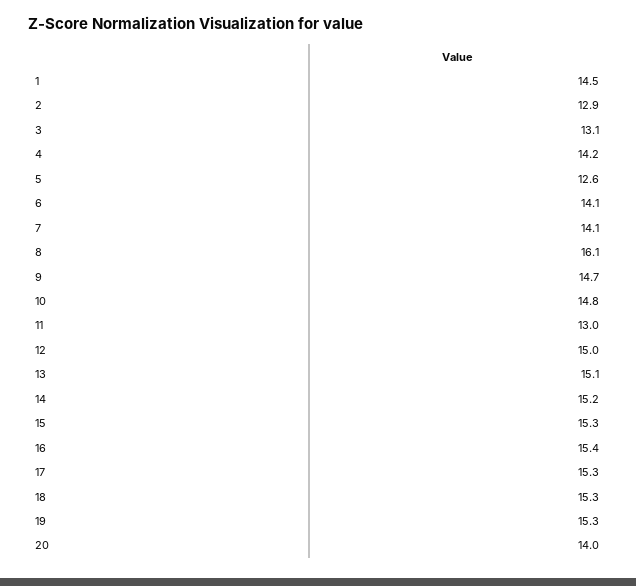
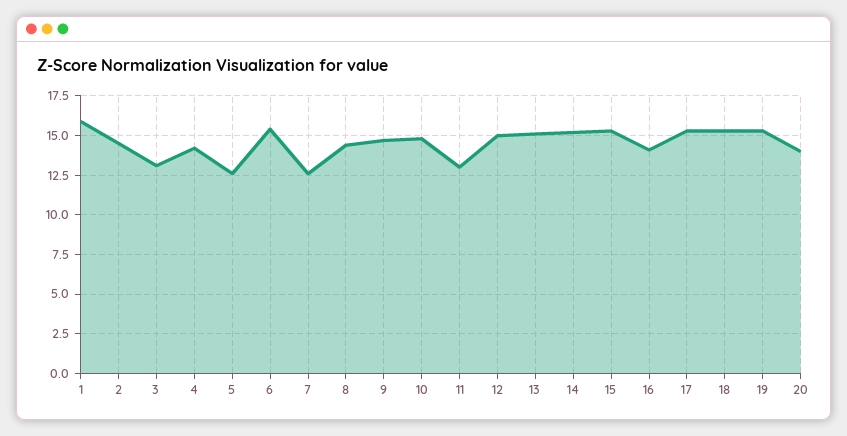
1: 14.5 -> 16
2: 12.9 -> 14.5
6: 14.1 -> 15.5
7: 14.1 -> 12.5
8: 16.1 -> 14.5
16: 15.4 -> 14

